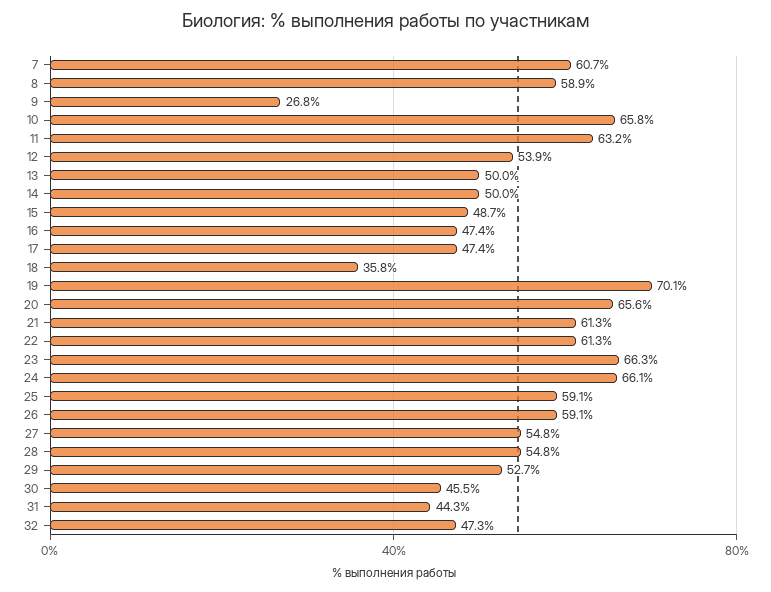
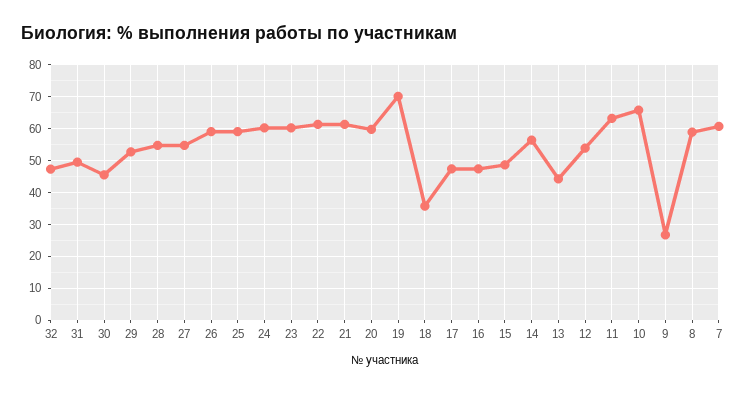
13: 50 -> 44
14: 50 -> 56
20: 65.6 -> 60
23: 66.3 -> 60
24: 66.1 -> 60
31: 44.3 -> 50

